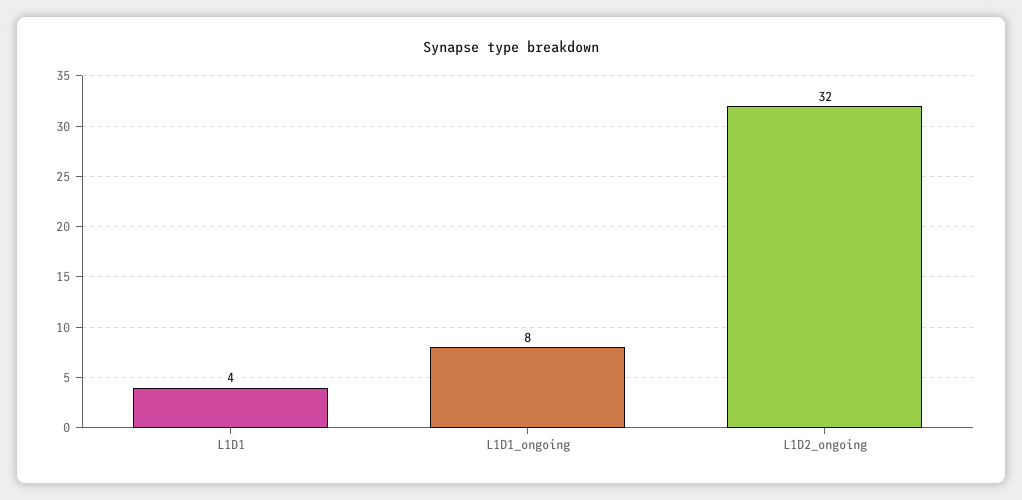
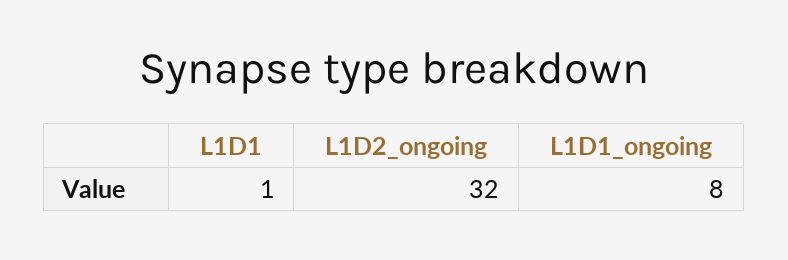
L1D1: 4 -> 1

